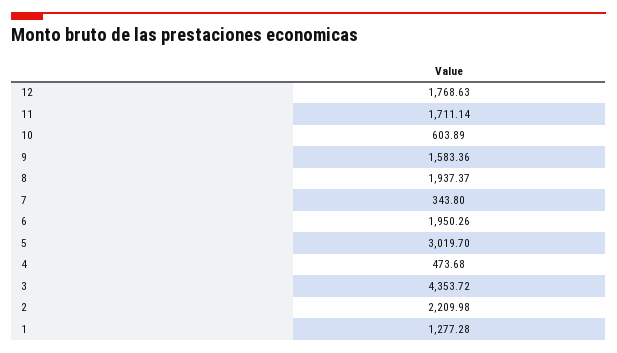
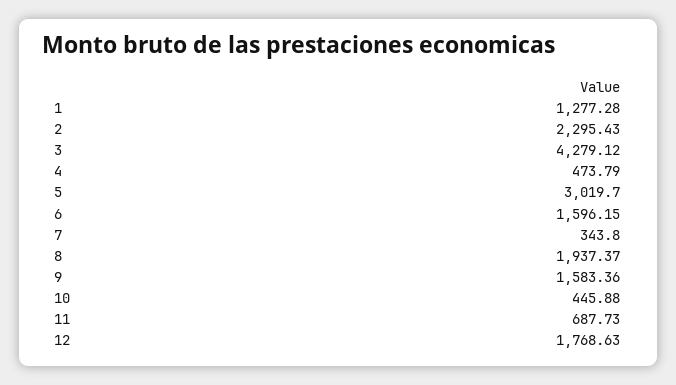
11: 1711.14 -> 687.73
10: 603.89 -> 445.88
6: 1950.26 -> 1596.15
4: 473.68 -> 473.79
3: 4353.72 -> 4279.12
2: 2209.98 -> 2295.43

